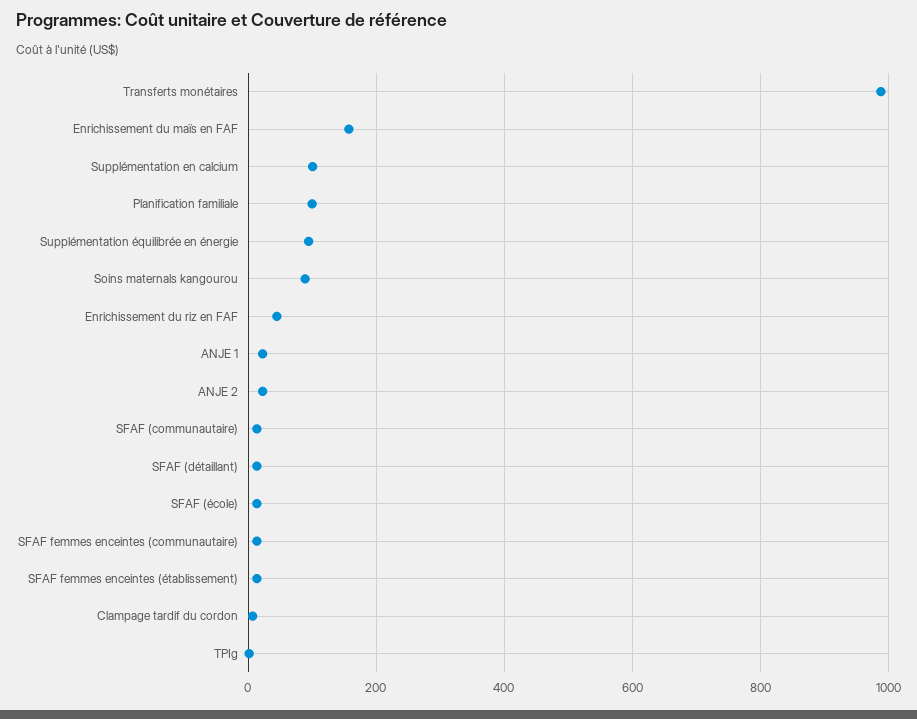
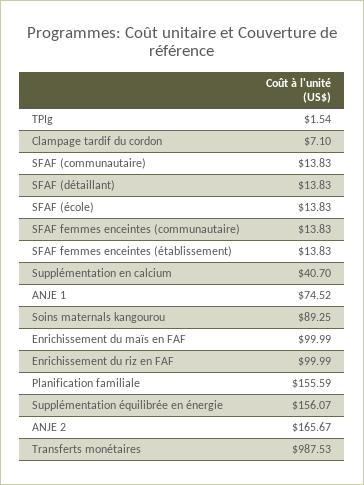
Enrichissement du maïs en FAF: 160 -> 99.99
Supplémentation en calcium: 100 -> 40.7
Planification familiale: 100 -> 155.59
Supplémentation équilibrée en énergie: 100 -> 156.07
Enrichissement du riz en FAF: 40 -> 99.99
ANJE 1: 20 -> 74.52
ANJE 2: 20 -> 165.67

